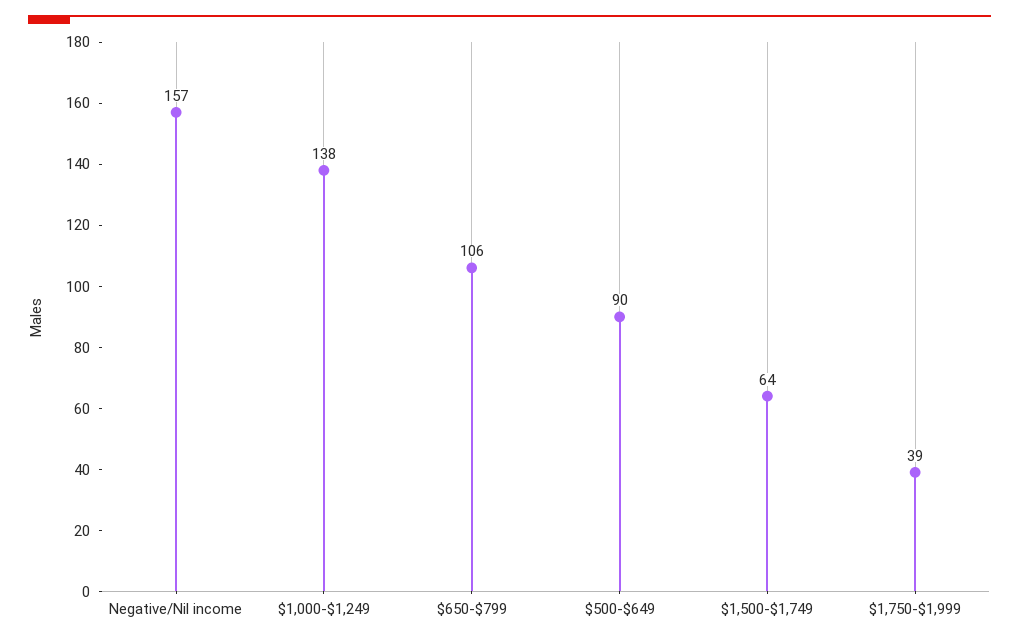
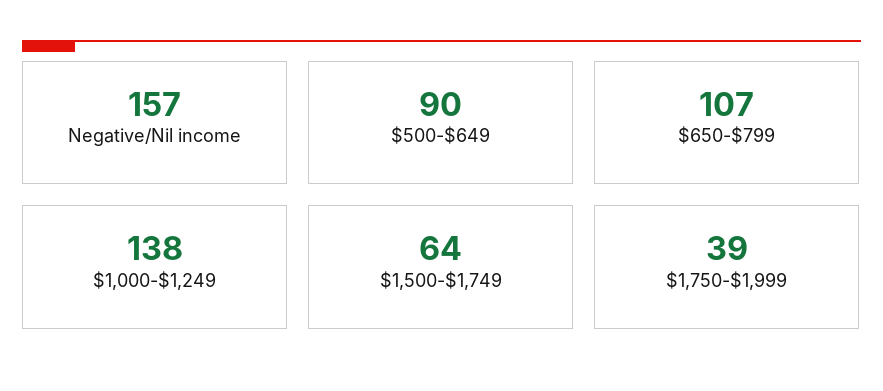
$650-$799: 106 -> 107

